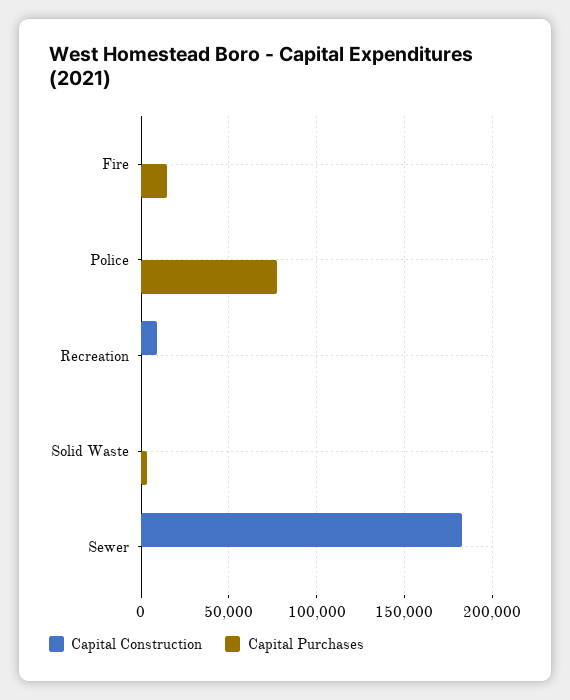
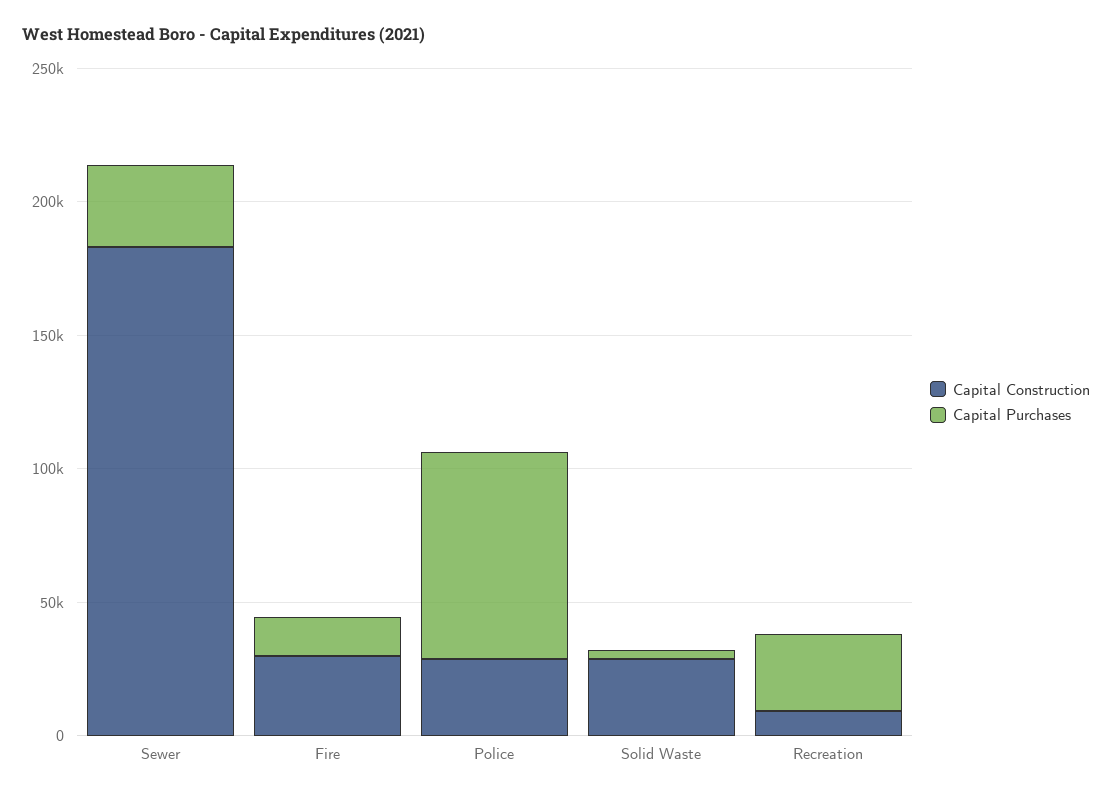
Capital Construction, Fire: 0 -> 30000
Capital Construction, Police: 0 -> 30000
Capital Purchases, Recreation: 0 -> 30000
Capital Construction, Solid Waste: 0 -> 30000
Capital Purchases, Sewer: 0 -> 30000

